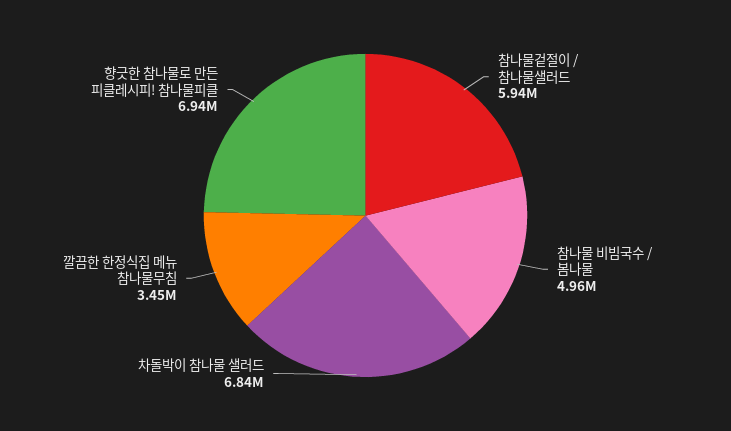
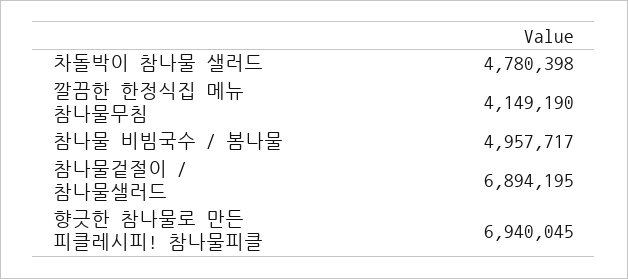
참나물겉절이 / 참나물샐러드: 5940000 -> 6894195
차돌박이 참나물 샐러드: 6840000 -> 4780398
깔끔한 한정식집 메뉴 참나물무침: 3450000 -> 4149190

